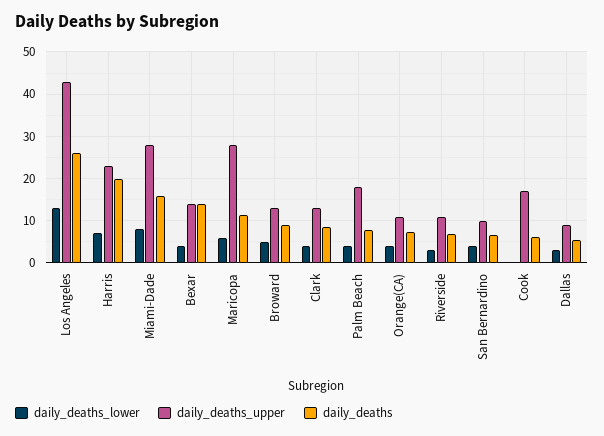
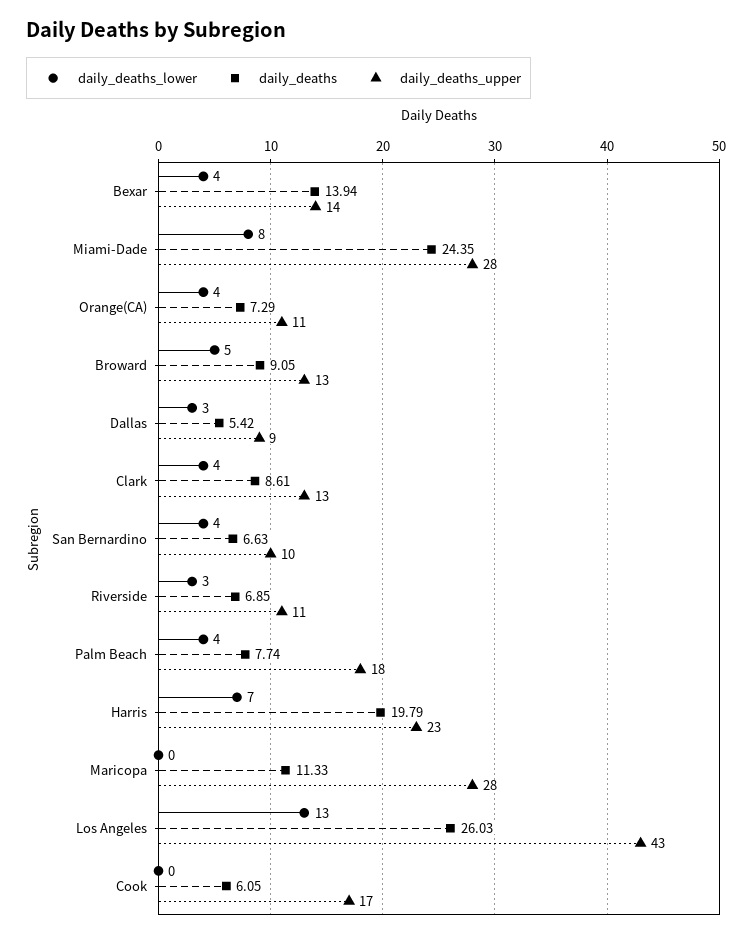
daily_deaths, Miami-Dade: 16 -> 24.35
daily_deaths_lower, Maricopa: 6 -> 0

